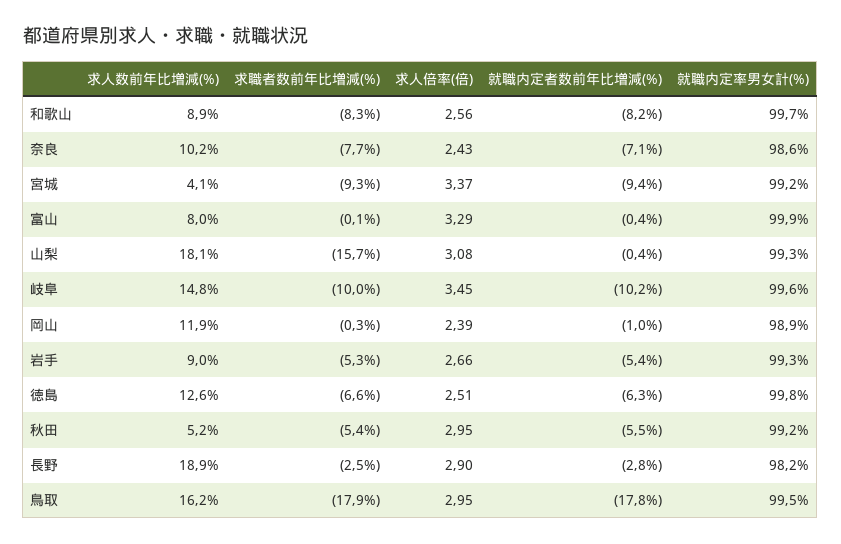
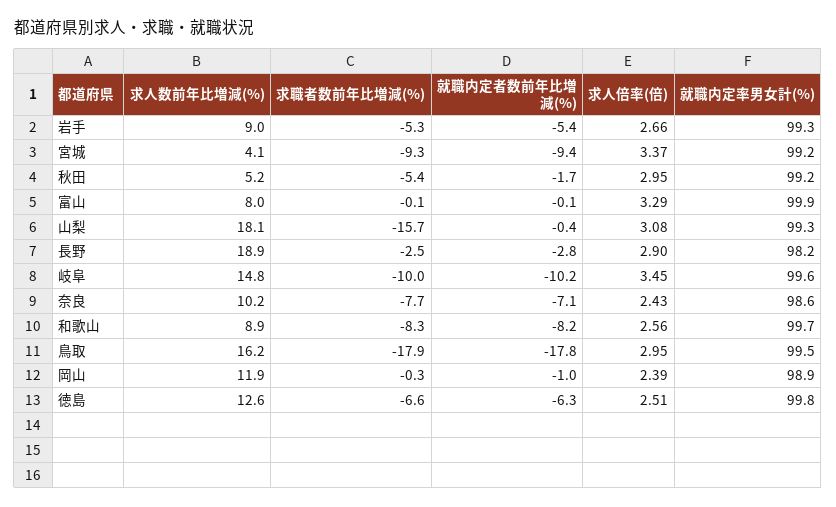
就職内定者数前年比増減(%), 富山: -0.4 -> -0.1
就職内定者数前年比増減(%), 秋田: -5.5 -> -1.7

